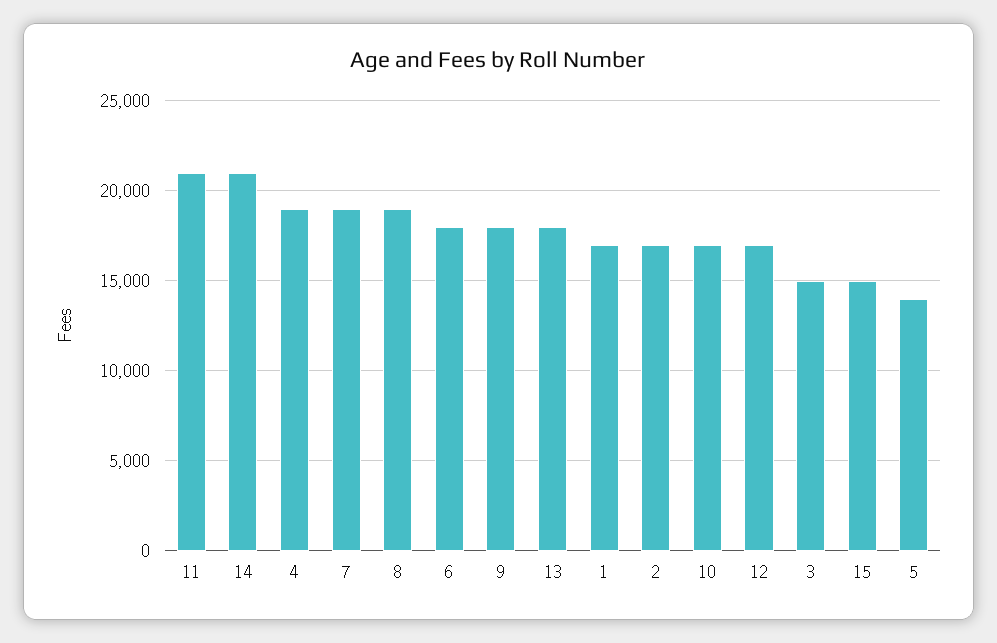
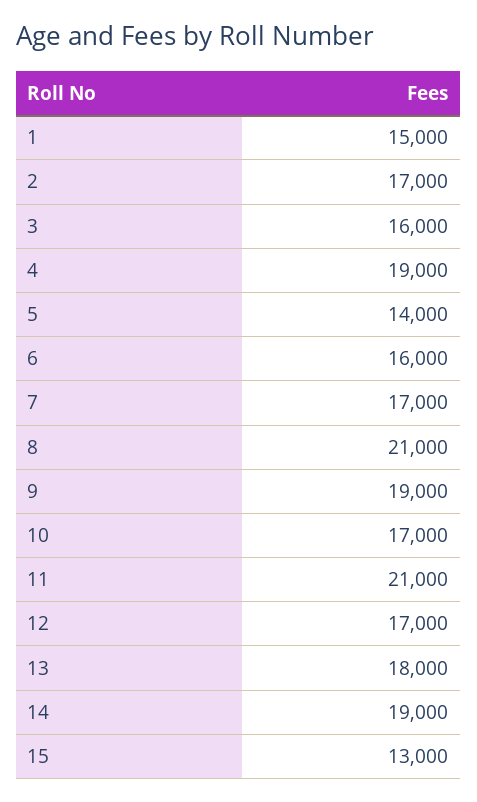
14: 21000 -> 19000
7: 19000 -> 17000
8: 19000 -> 21000
6: 18000 -> 16000
9: 18000 -> 19000
1: 17000 -> 15000
3: 15000 -> 16000
15: 15000 -> 13000

